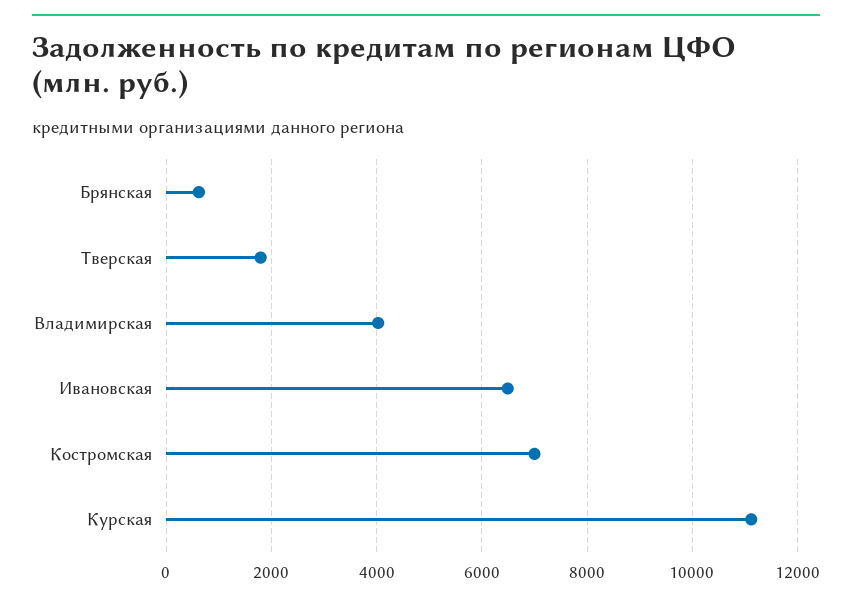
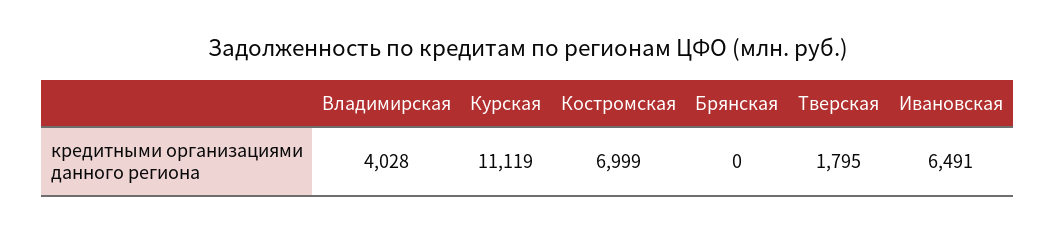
Брянская: 600 -> 0

